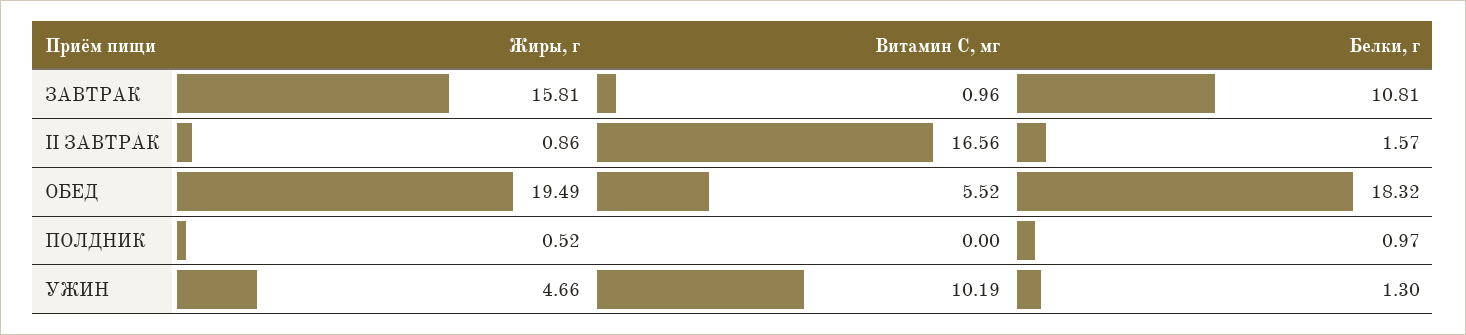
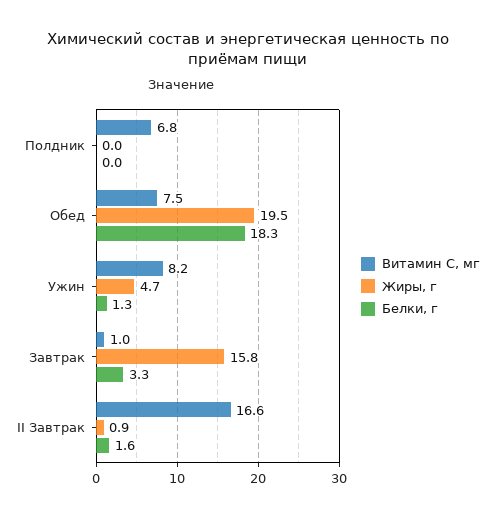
Белки, г, ЗАВТРАК: 10.81 -> 3.3
Витамин С, мг, ОБЕД: 5.52 -> 7.5
Жиры, г, ПОЛДНИК: 0.52 -> 0
Витамин С, мг, ПОЛДНИК: 0 -> 6.8
Белки, г, ПОЛДНИК: 0.97 -> 0
Витамин С, мг, УЖИН: 10.19 -> 8.2

